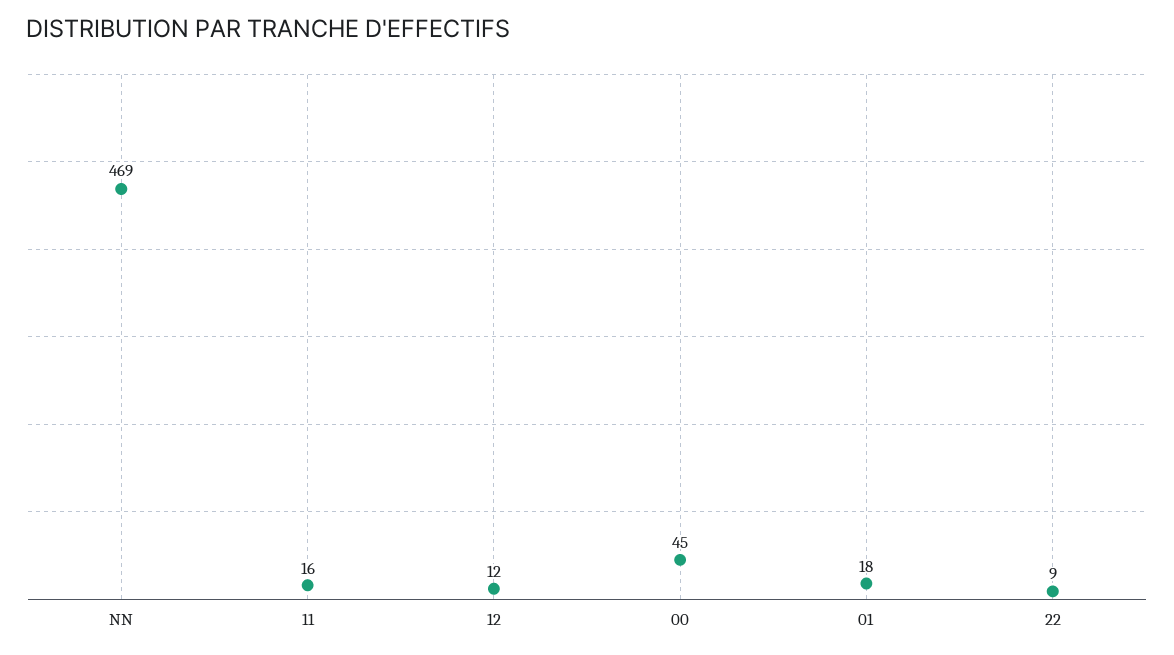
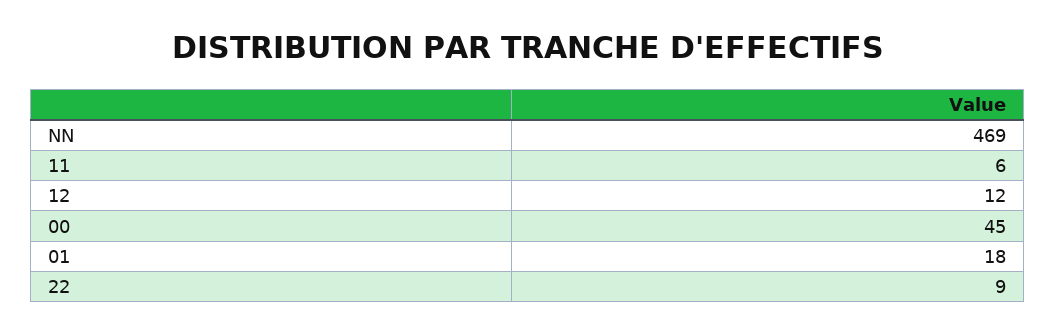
11: 16 -> 6

